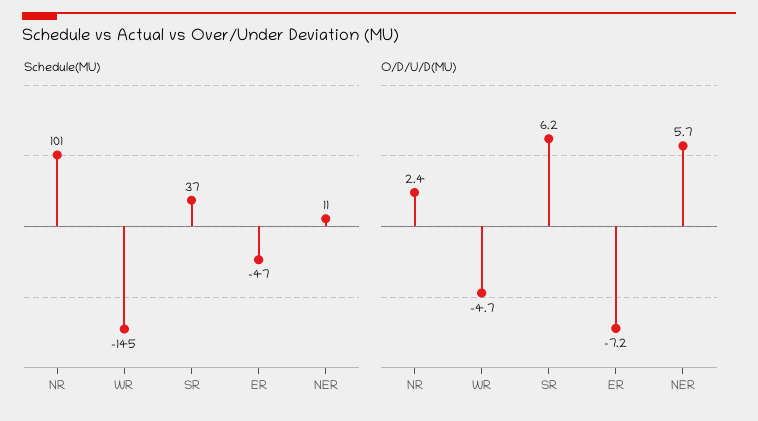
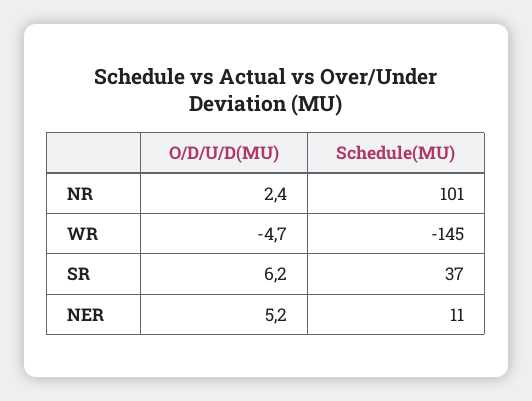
Schedule(MU), ER: -47 -> none
O/D/U/D(MU), ER: -7.2 -> none
O/D/U/D(MU), NER: 5.7 -> 5.2

